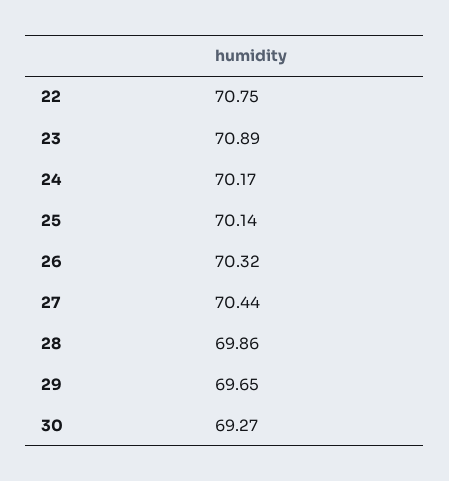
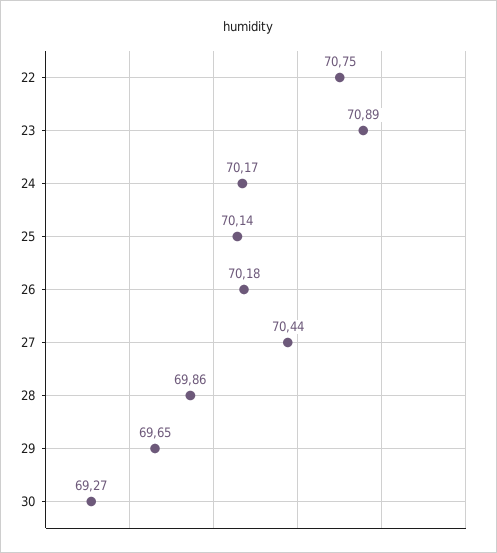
26: 70.32 -> 70.18

